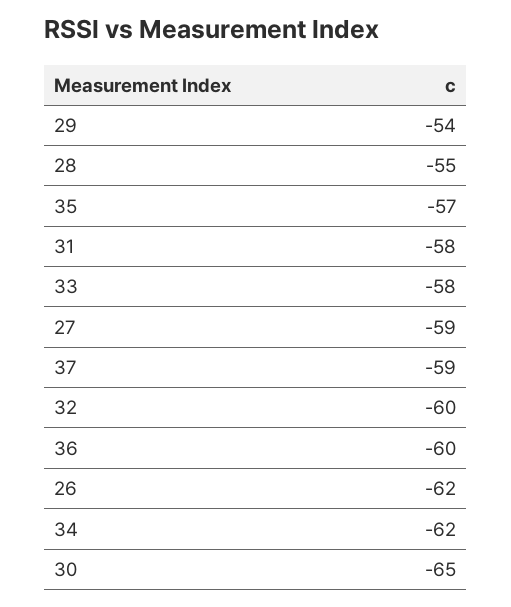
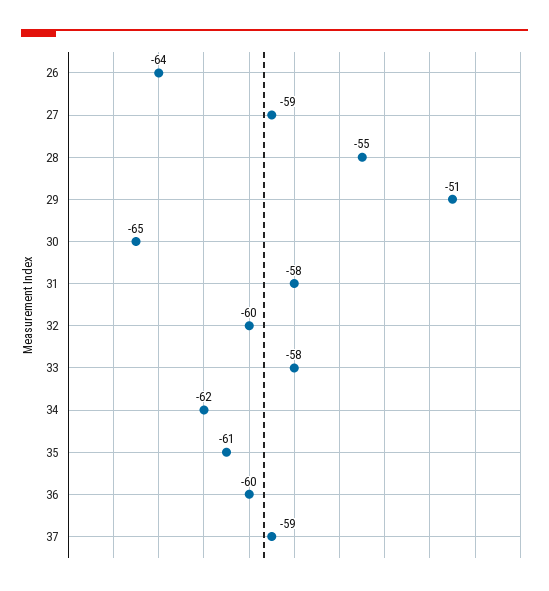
29: -54 -> -51
35: -57 -> -61
26: -62 -> -64

